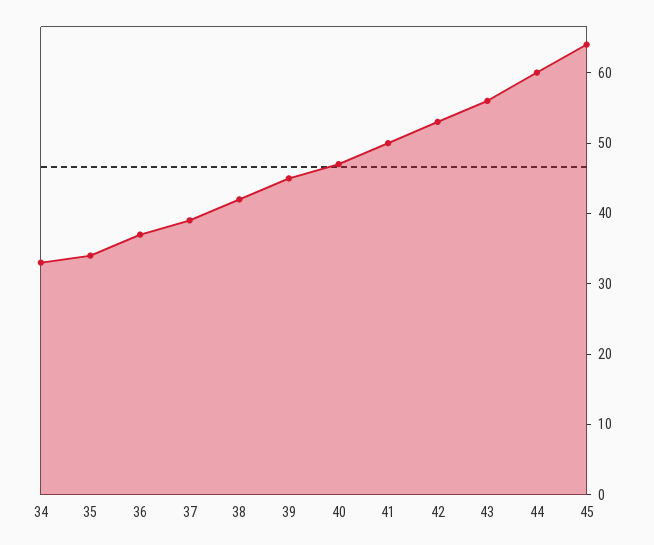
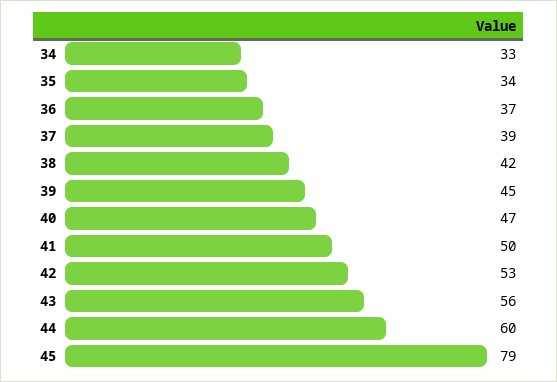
45: 65 -> 79

